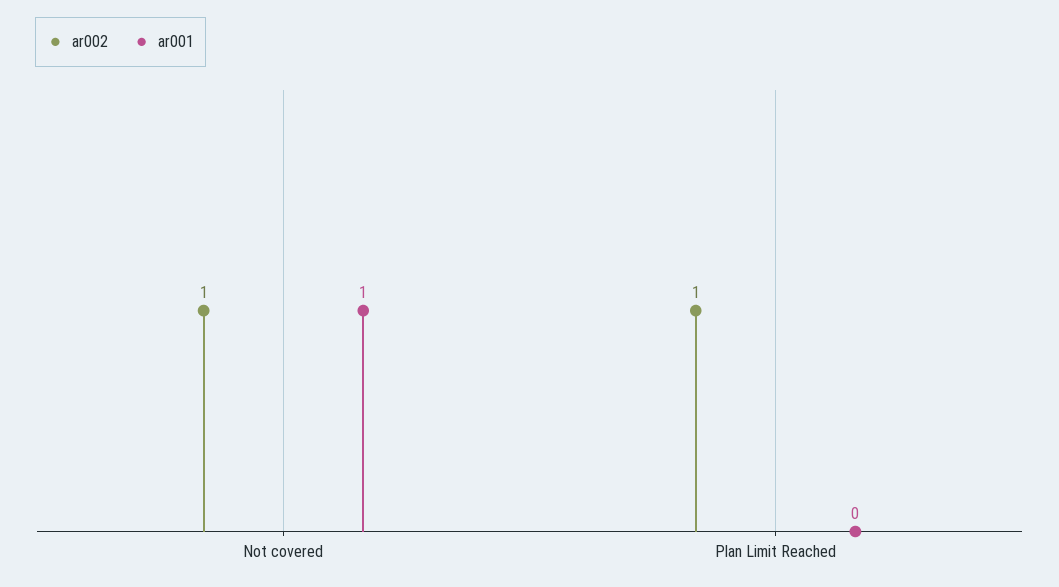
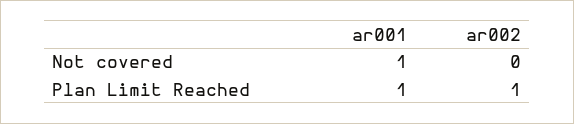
ar002, Not covered: 1 -> 0
ar001, Plan Limit Reached: 0 -> 1

